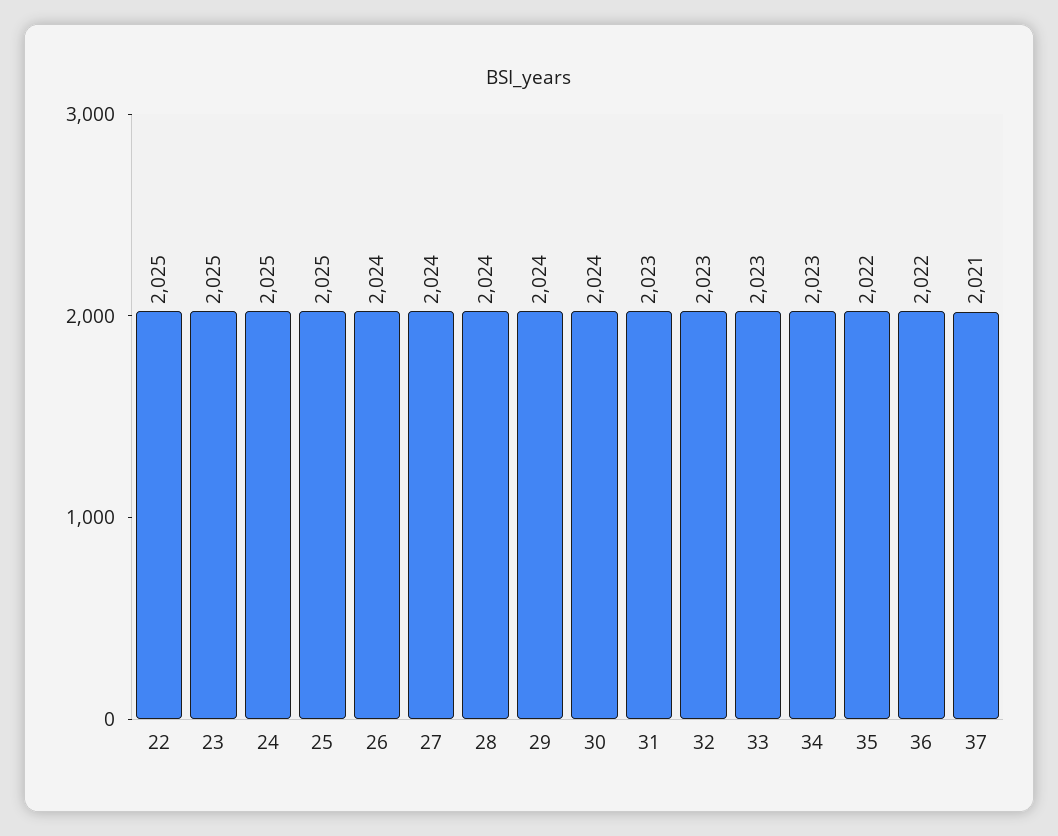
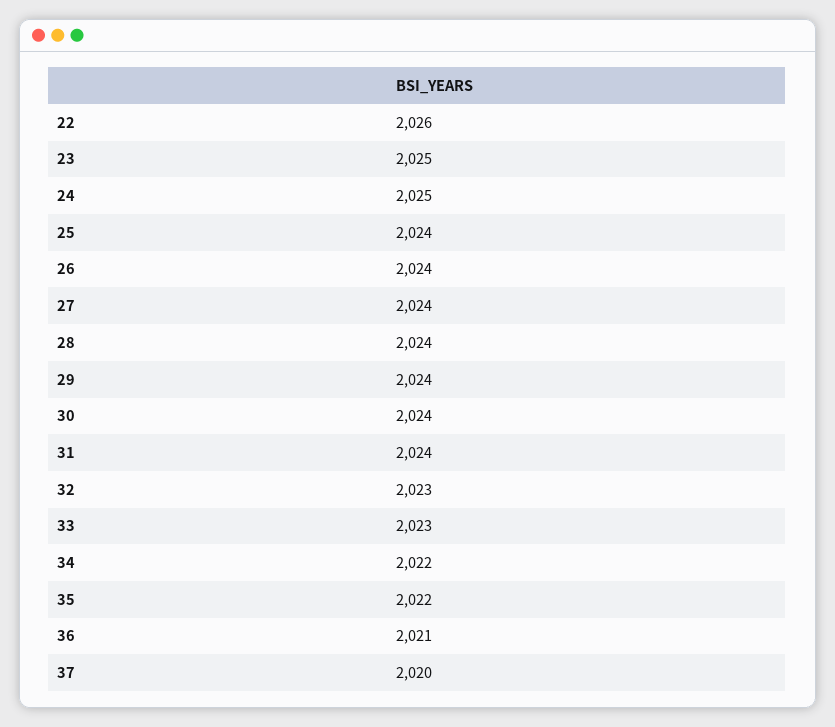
22: 2025 -> 2026
25: 2025 -> 2024
31: 2023 -> 2024
34: 2023 -> 2022
36: 2022 -> 2021
37: 2021 -> 2020

